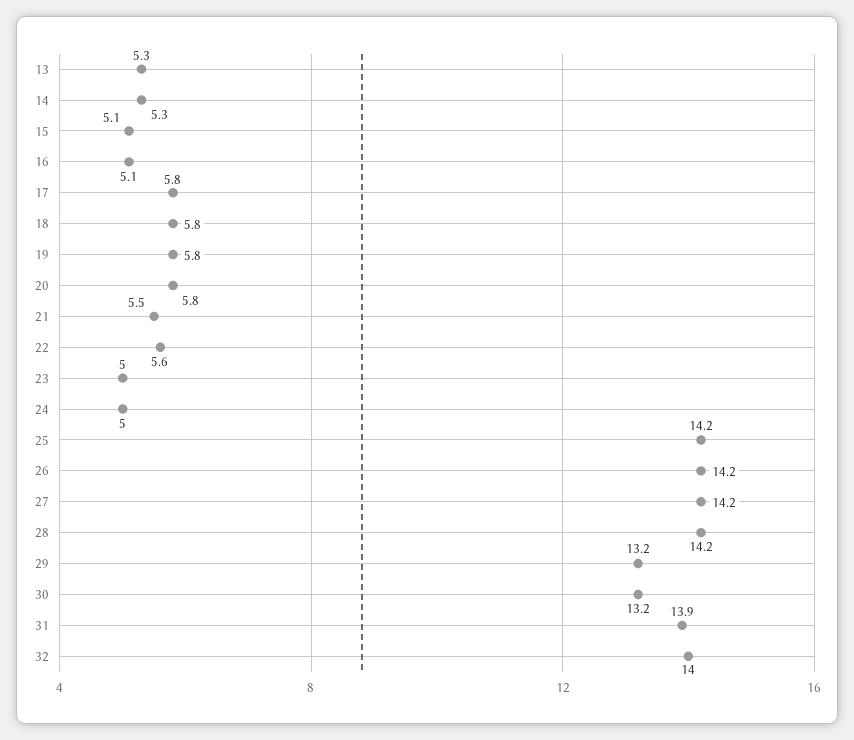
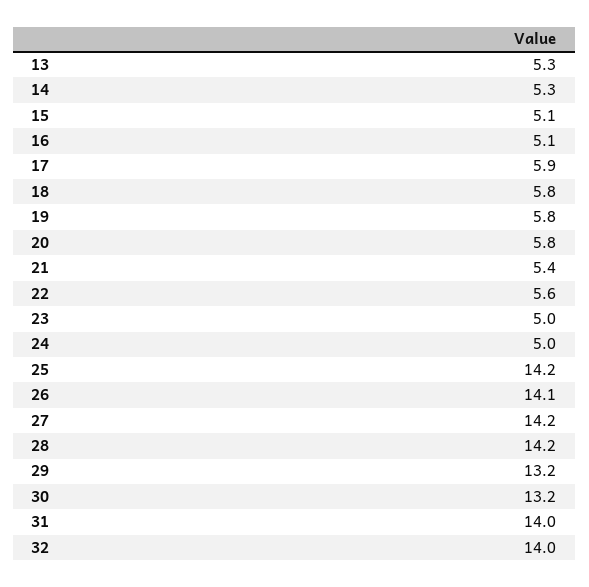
17: 5.8 -> 5.9
21: 5.5 -> 5.4
26: 14.2 -> 14.1
31: 13.9 -> 14

